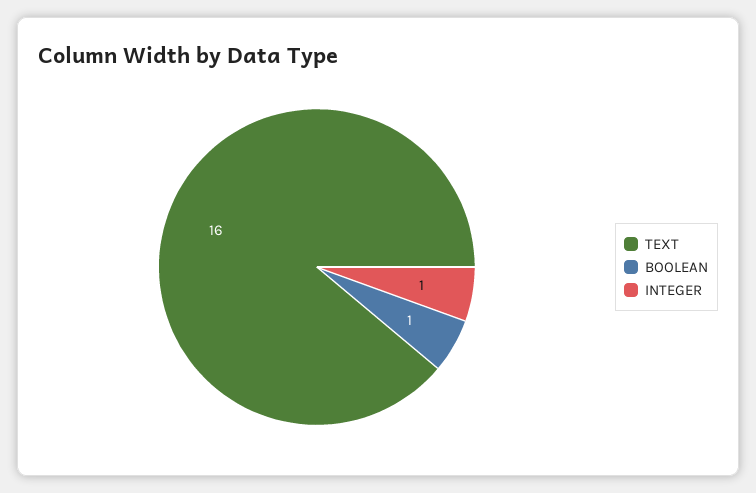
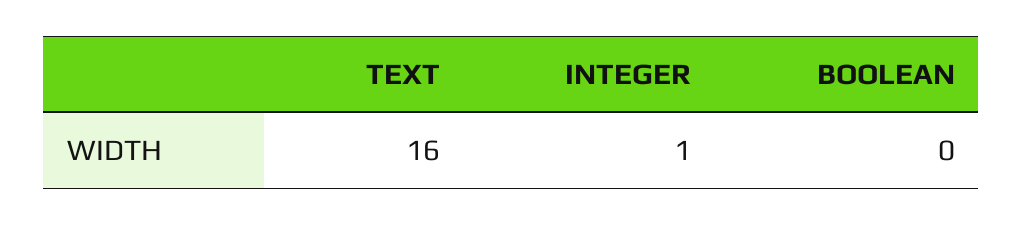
BOOLEAN: 1 -> 0

